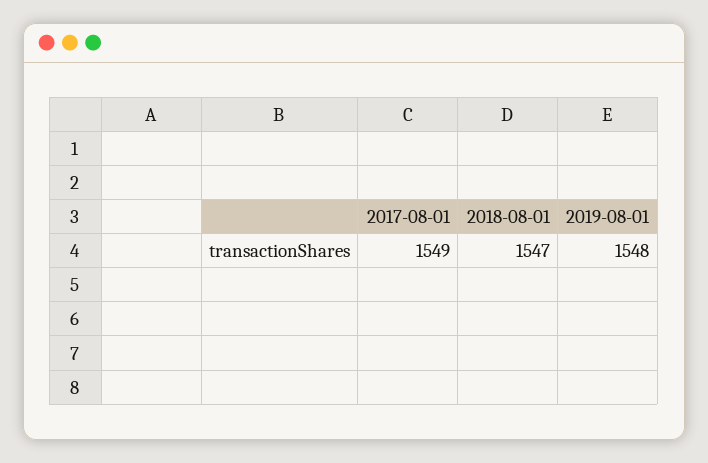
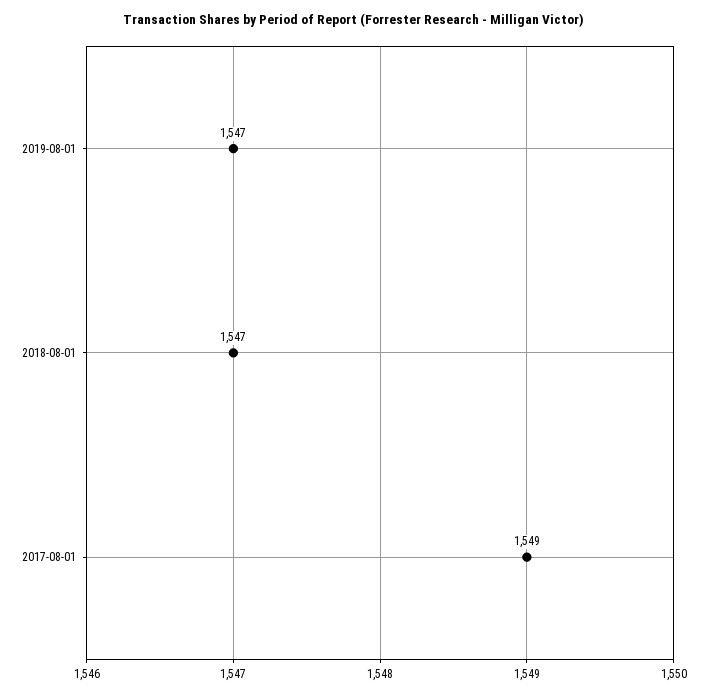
2019-08-01: 1548 -> 1547

